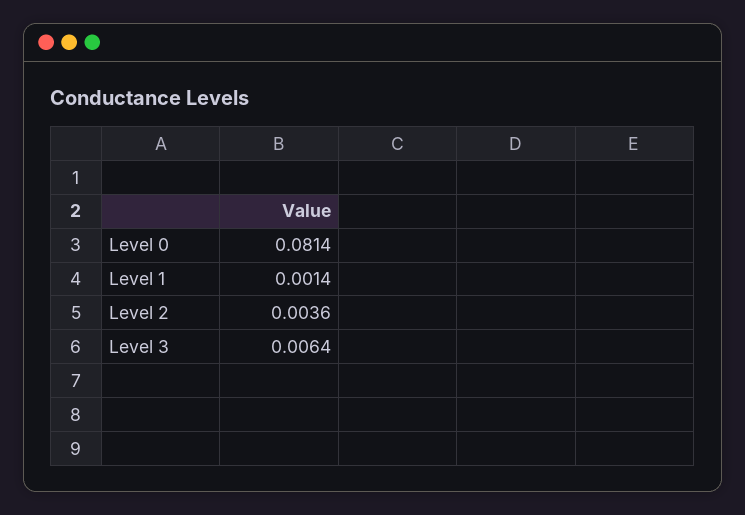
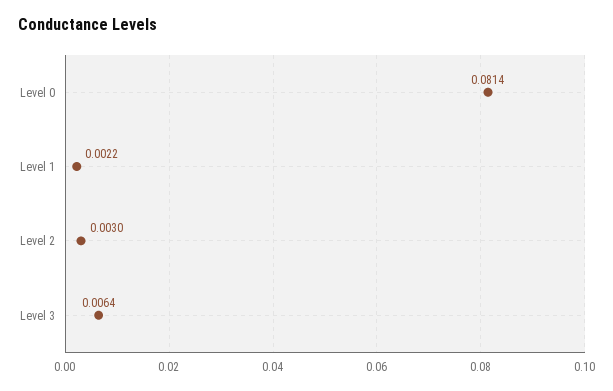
Level 1: 0.0014 -> 0.0022
Level 2: 0.0036 -> 0.003

